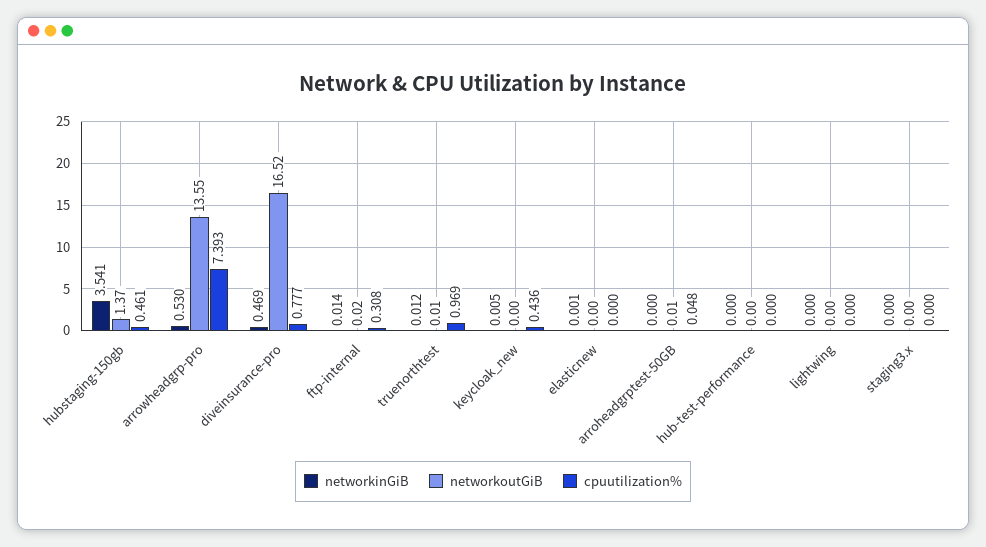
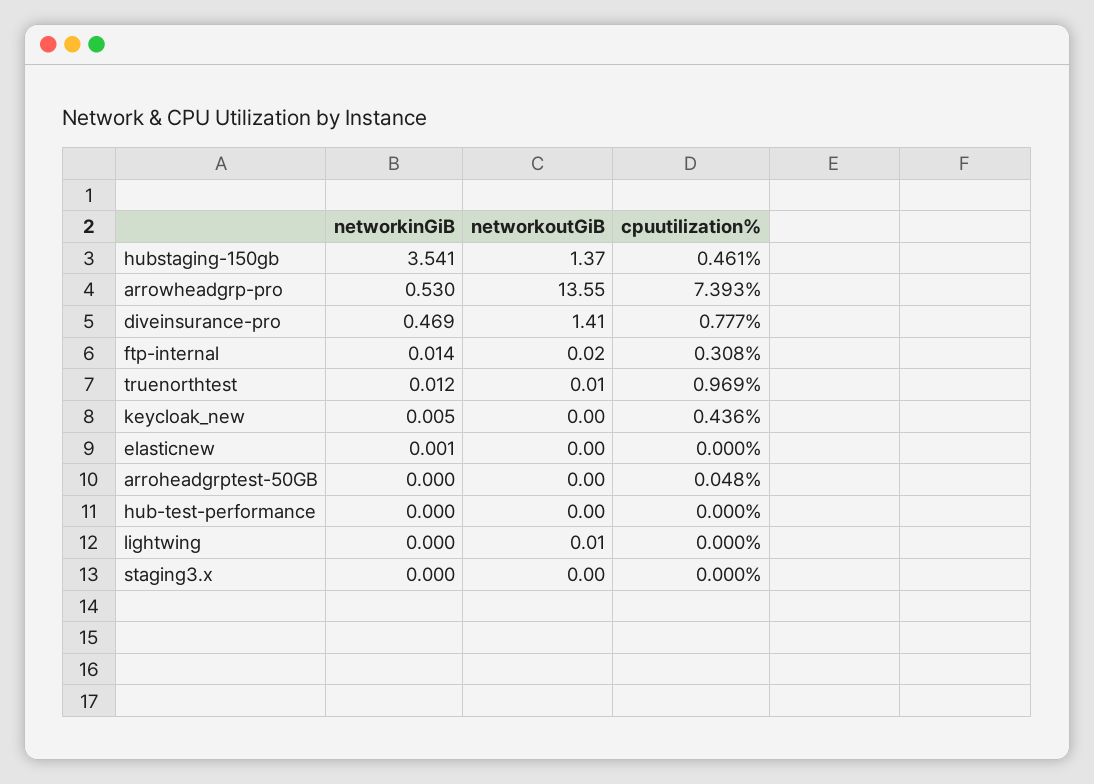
networkoutGiB, diveinsurance-pro: 16.52 -> 1.41
networkoutGiB, arroheadgrptest-50GB: 0.01 -> 0
networkoutGiB, lightwing: 0 -> 0.01

